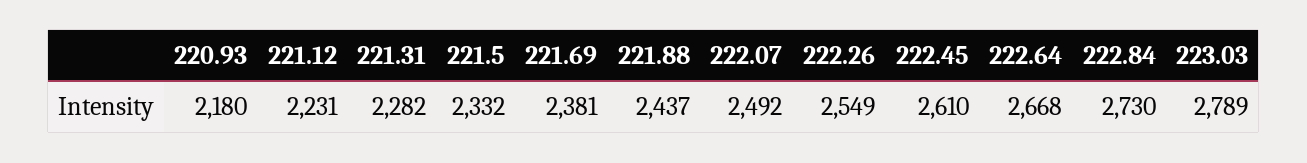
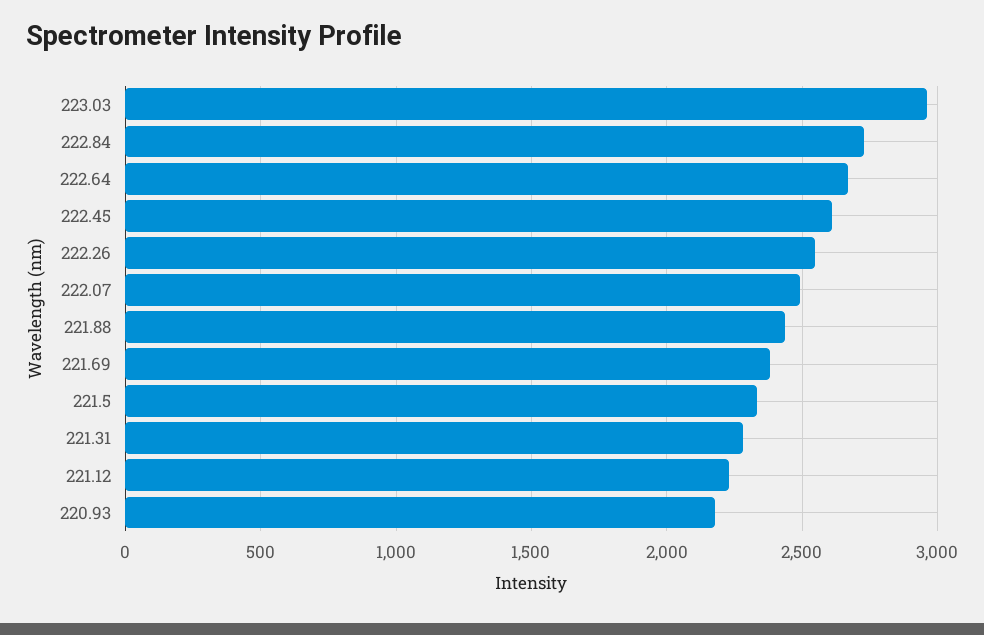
223.03: 2789 -> 2950

